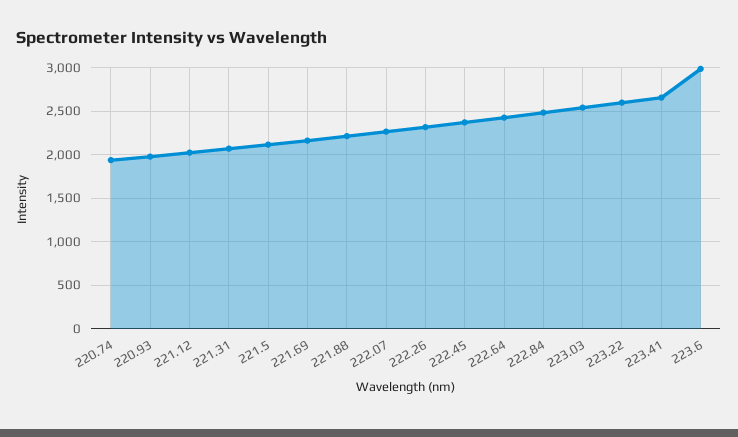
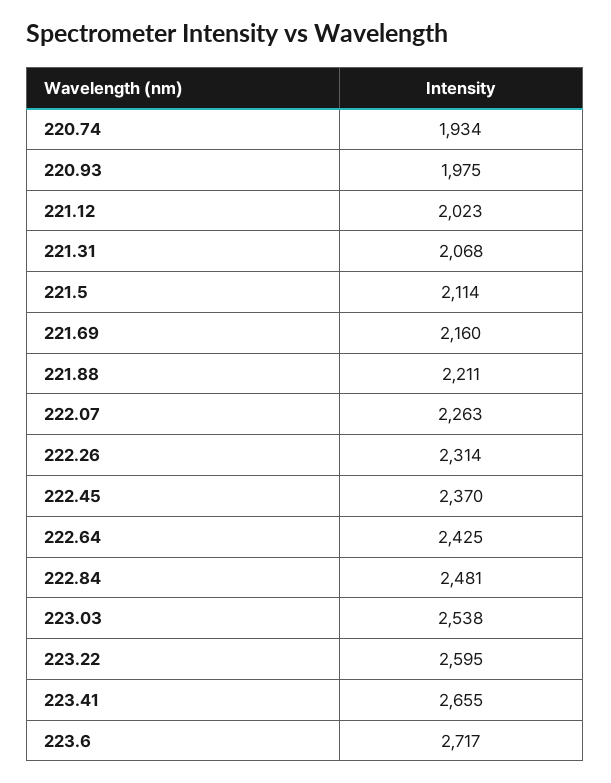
223.6: 3000 -> 2717

